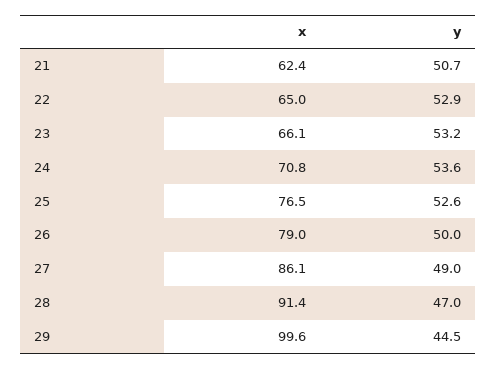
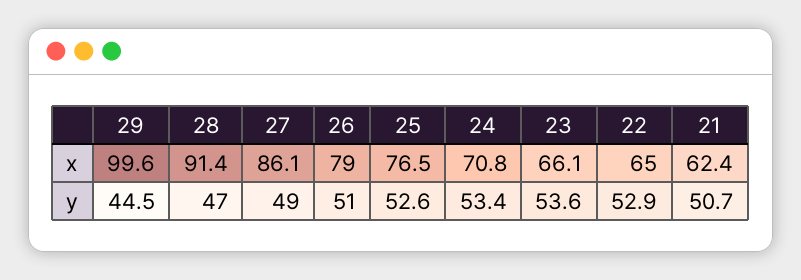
y, 23: 53.2 -> 53.6
y, 24: 53.6 -> 53.4
y, 26: 50 -> 51

